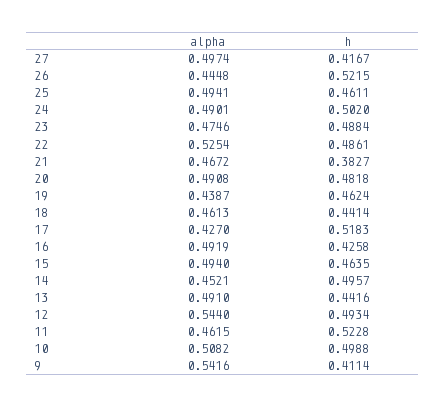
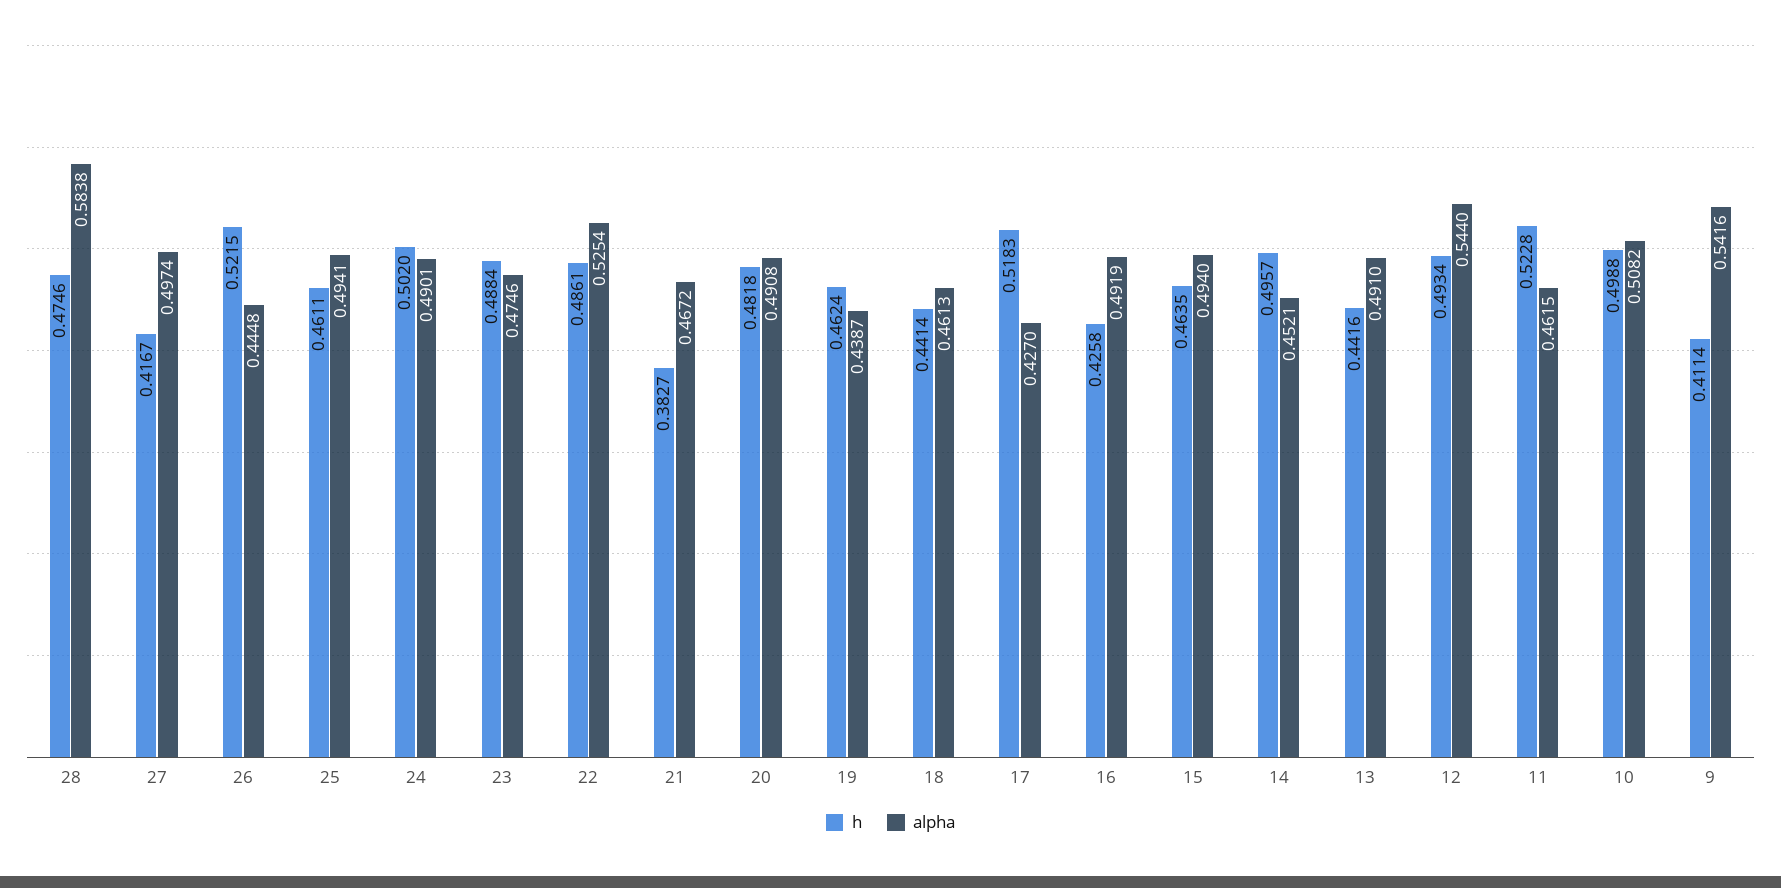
h, 28: none -> 0.4746
alpha, 28: none -> 0.5838

